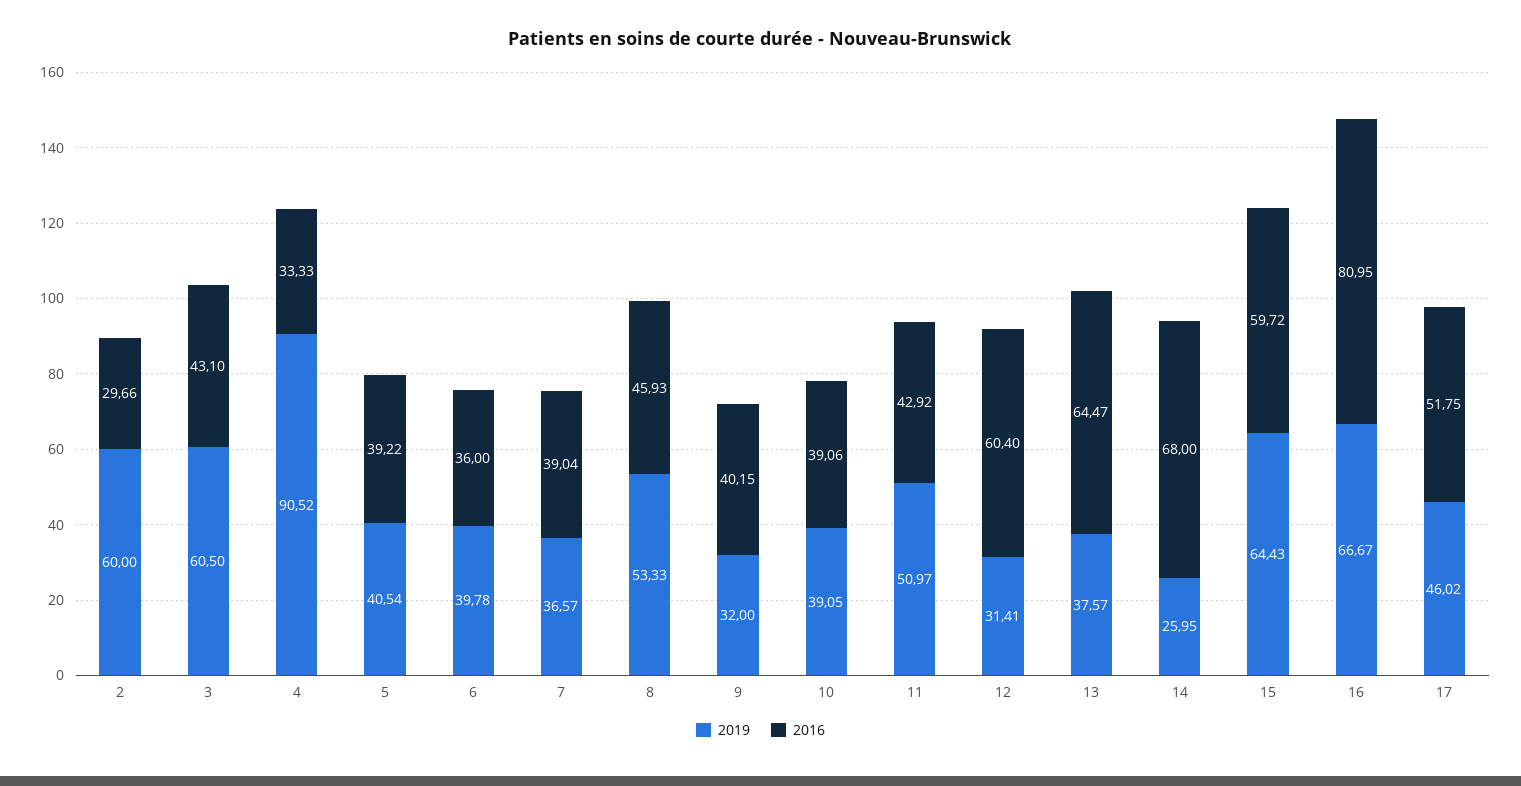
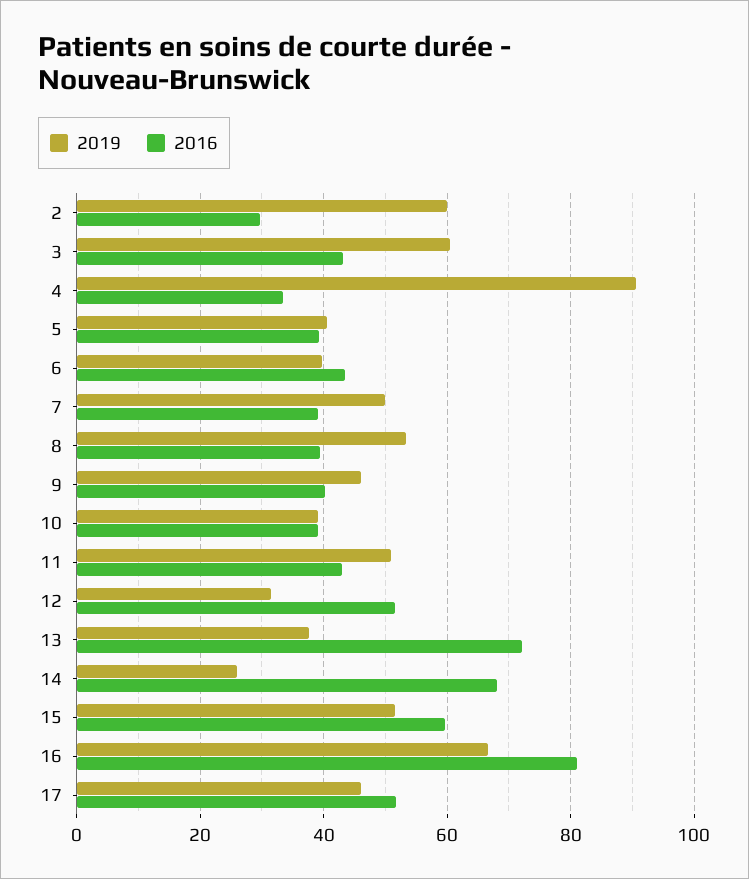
2016, 6: 36 -> 44
2019, 7: 36.57 -> 50
2016, 8: 45.93 -> 40
2019, 9: 32 -> 46
2016, 12: 60.4 -> 52
2016, 13: 64.47 -> 72
2019, 15: 64.43 -> 52

